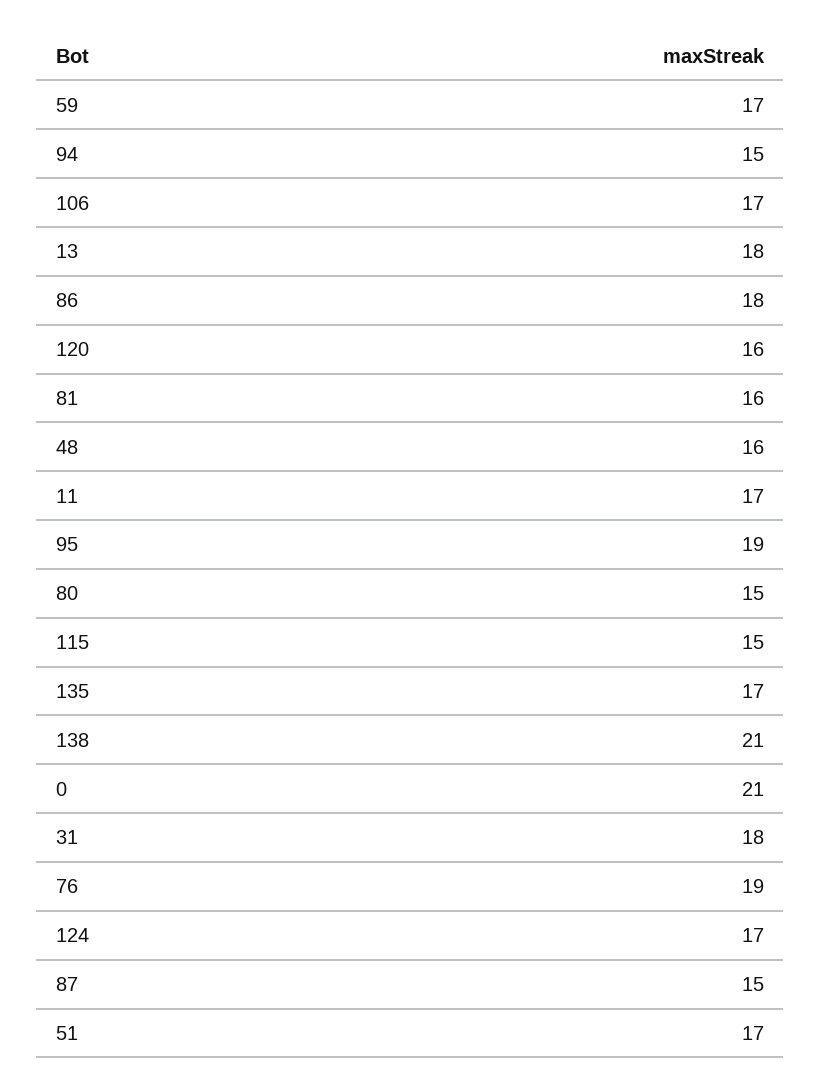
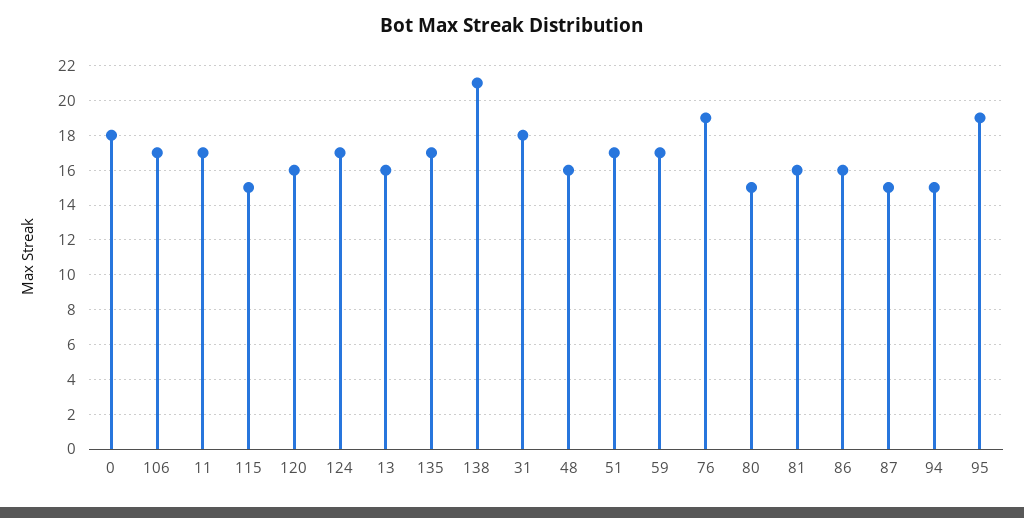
13: 18 -> 16
86: 18 -> 16
0: 21 -> 18

